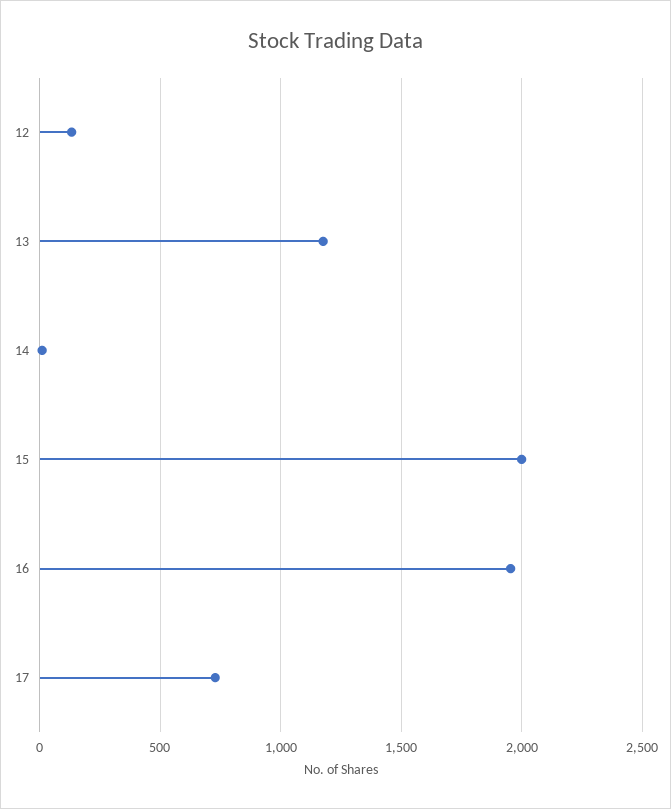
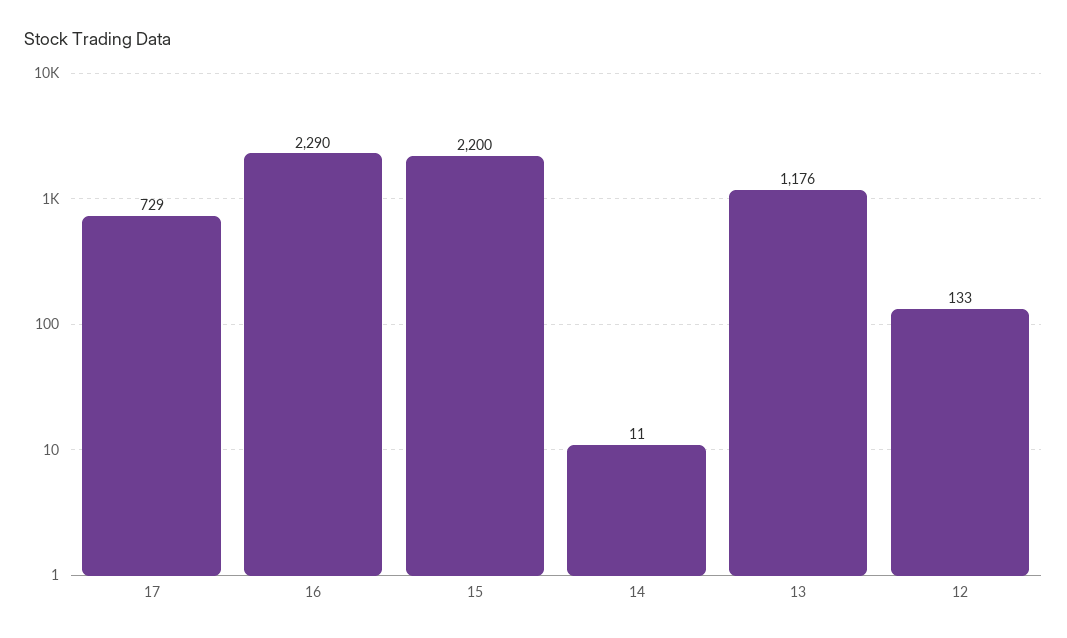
15: 2000 -> 2200
16: 1950 -> 2290

